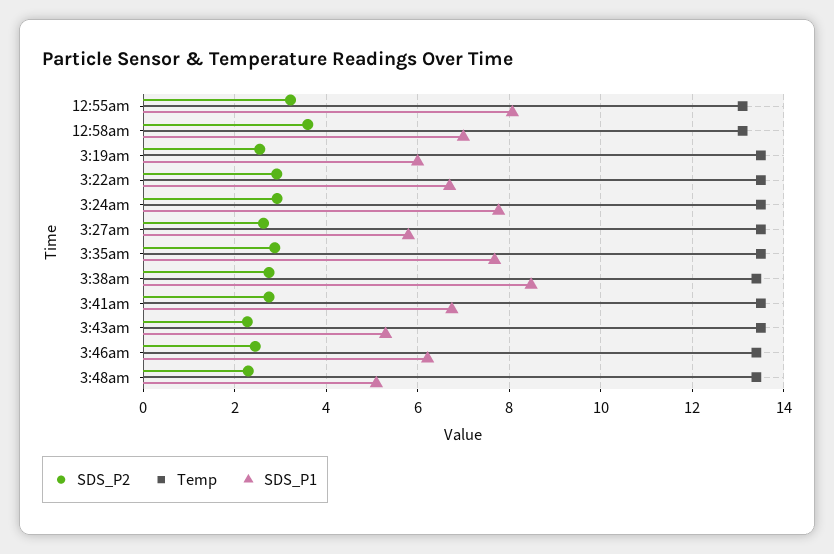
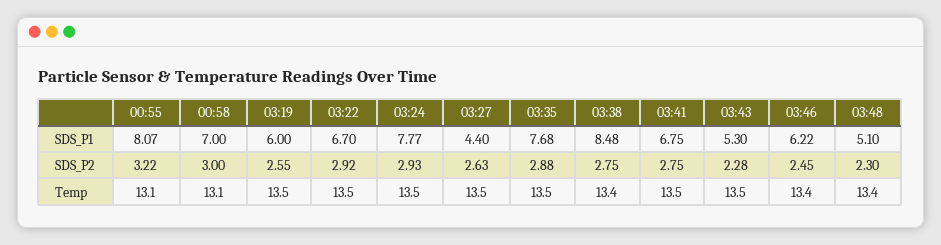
SDS_P2, 12:58am: 3.6 -> 3
SDS_P1, 3:27am: 5.8 -> 4.4

